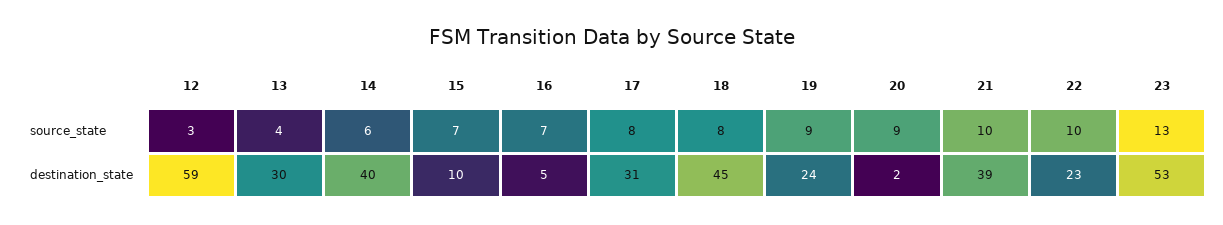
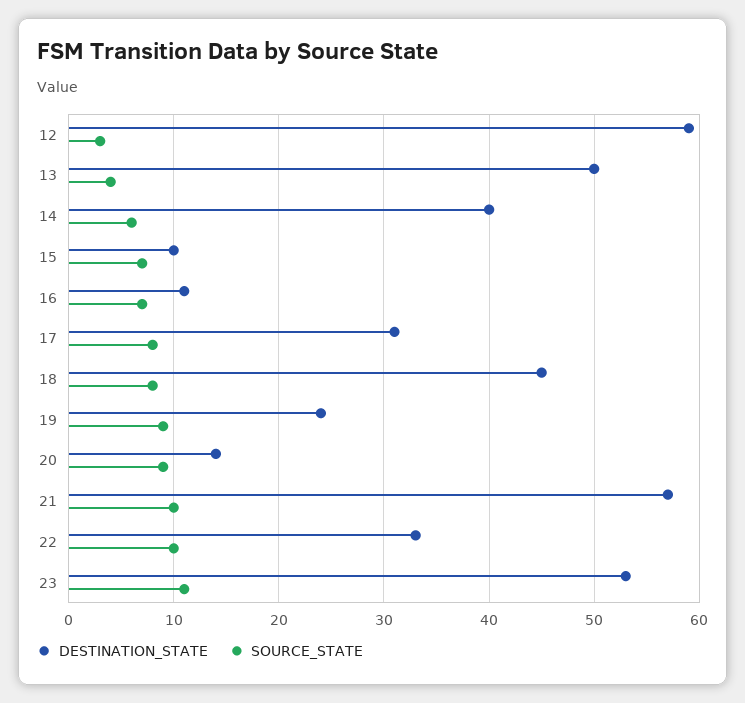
source_state, 23: 13 -> 11
destination_state, 13: 30 -> 50
destination_state, 16: 5 -> 11
destination_state, 20: 2 -> 14
destination_state, 21: 39 -> 57
destination_state, 22: 23 -> 33

